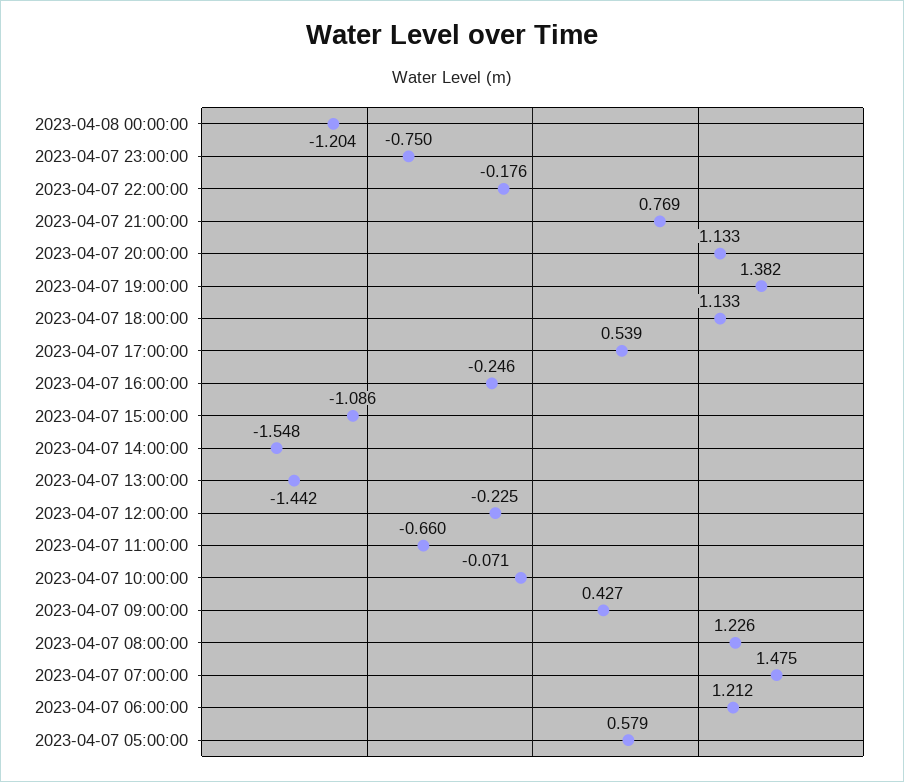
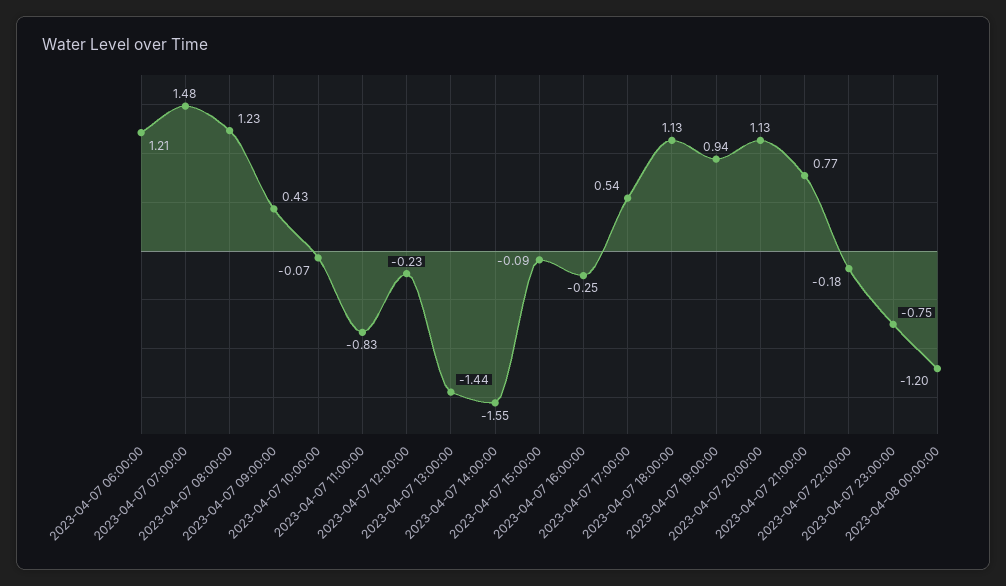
2023-04-07 19:00:00: 1.382 -> 0.94
2023-04-07 15:00:00: -1.086 -> -0.09
2023-04-07 11:00:00: -0.66 -> -0.83
2023-04-07 05:00:00: 0.579 -> none

